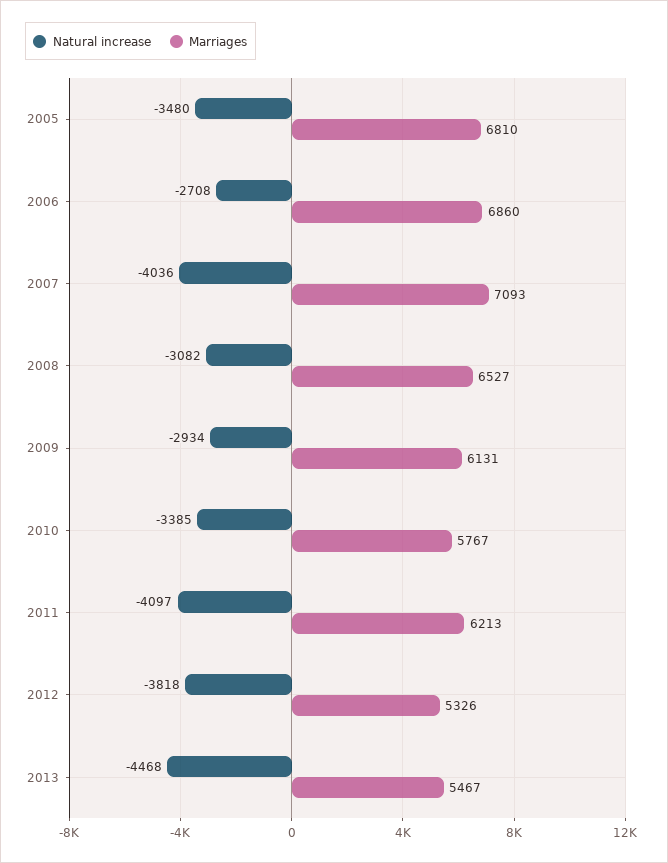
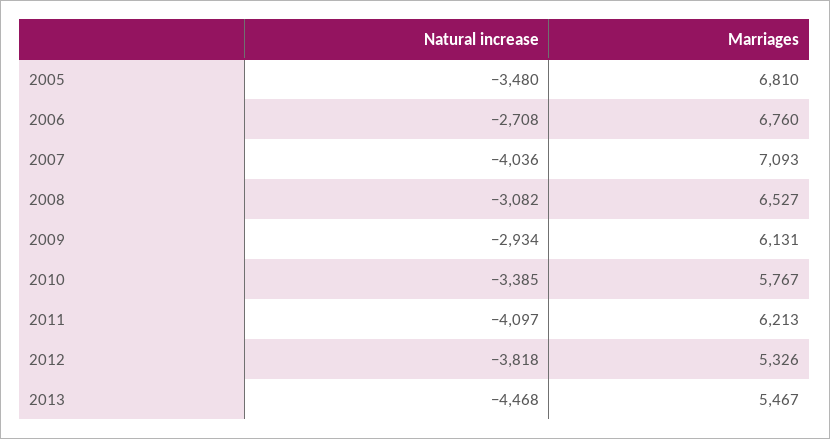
Marriages, 2006: 6860 -> 6760

